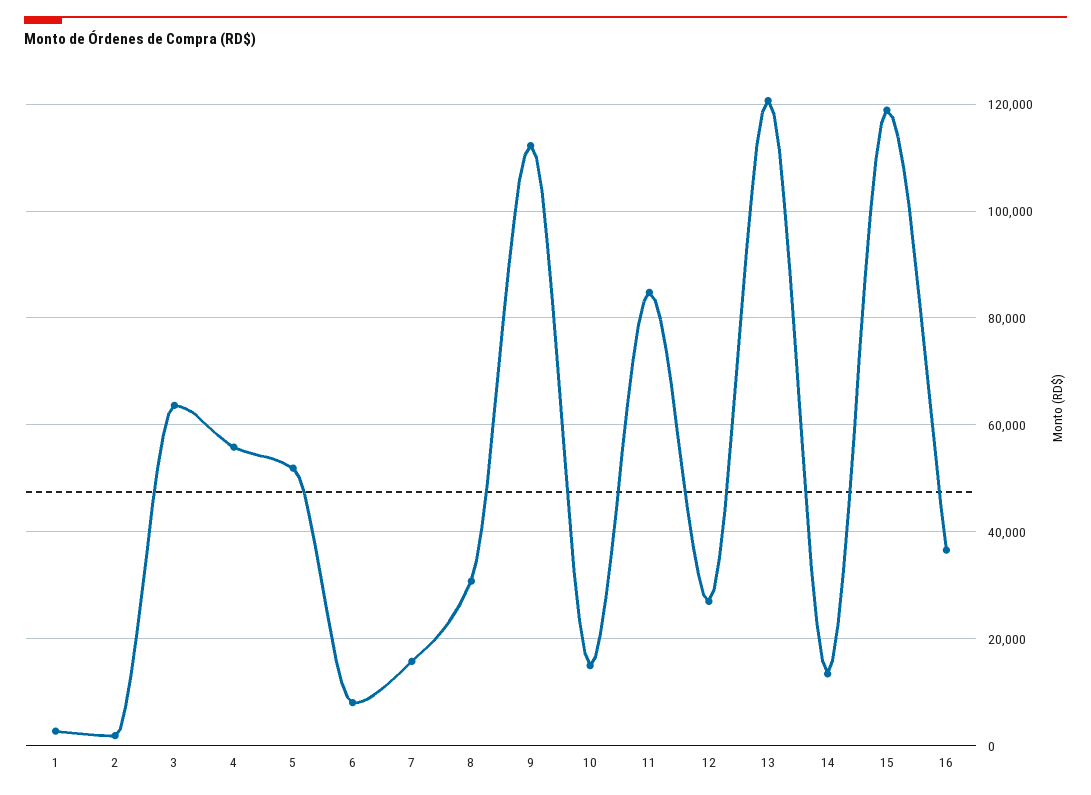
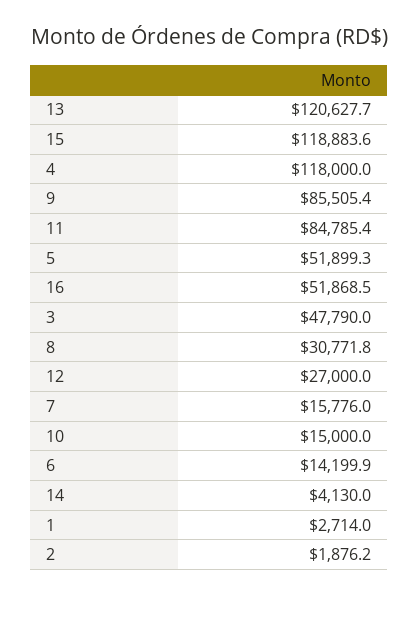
3: 64000 -> 47790
4: 56000 -> 118000
6: 8000 -> 14199.9
9: 112000 -> 85505.4
14: 14000 -> 4130
16: 36000 -> 51868.5

